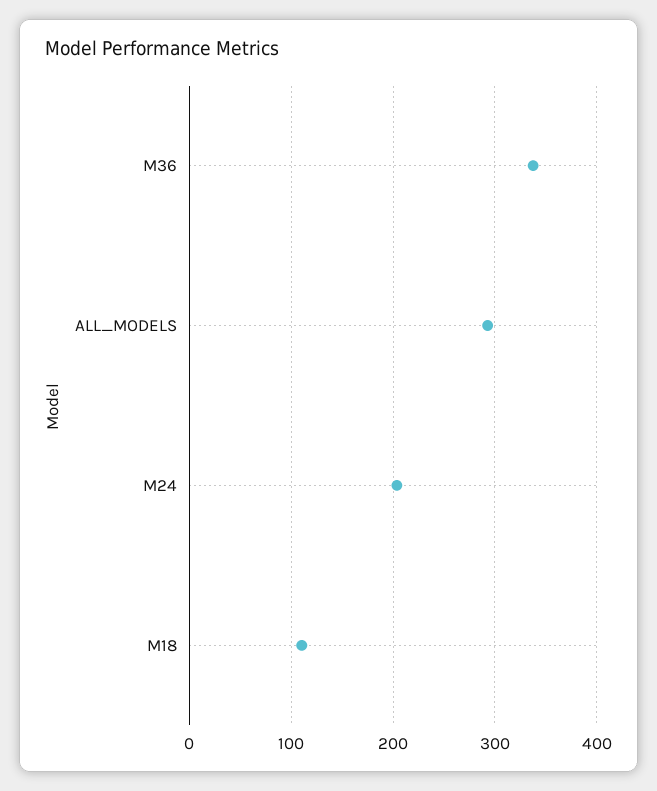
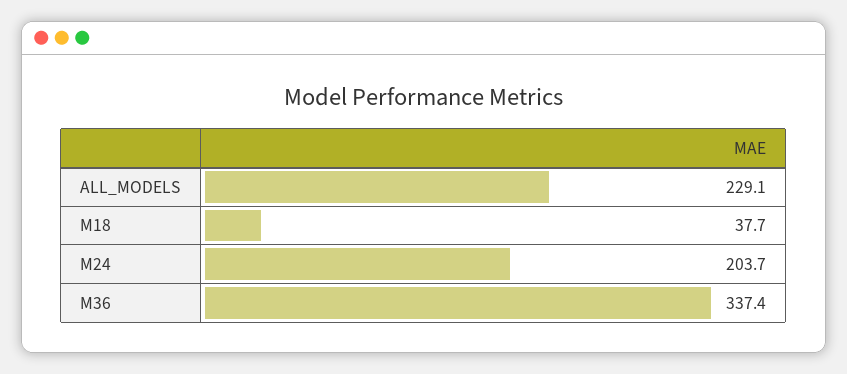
ALL_MODELS: 290 -> 229.1
M18: 110 -> 37.7

